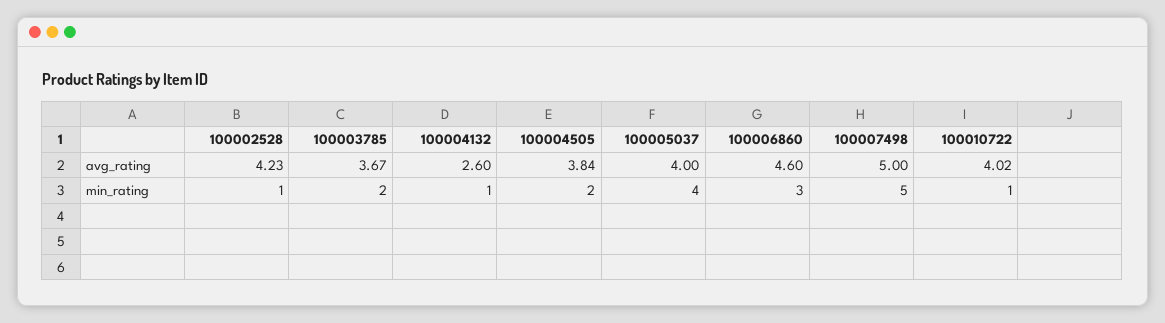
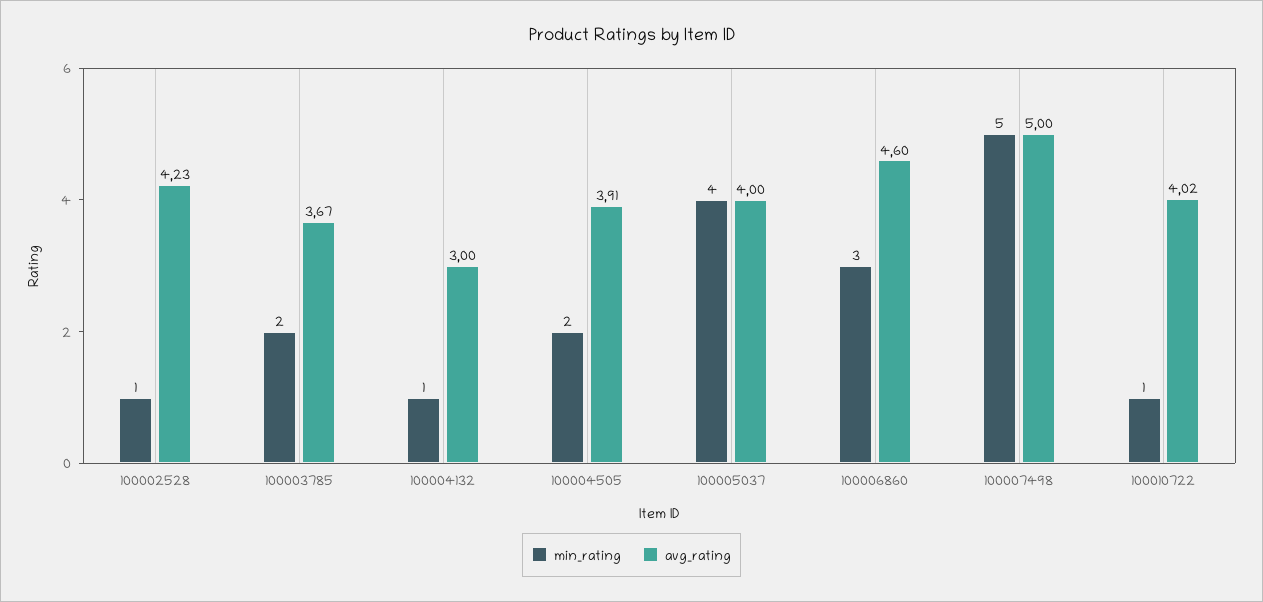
avg_rating, 100004132: 2.6 -> 3
avg_rating, 100004505: 3.84 -> 3.91

